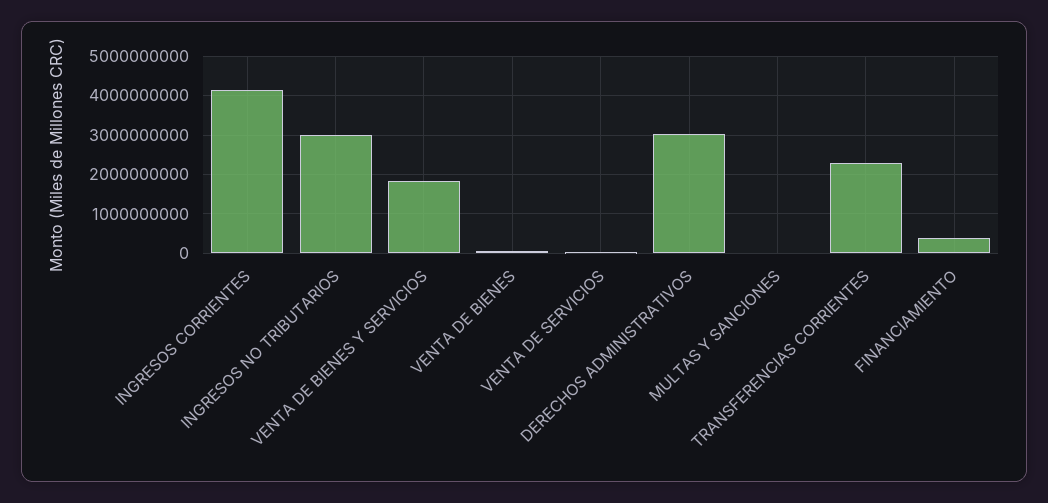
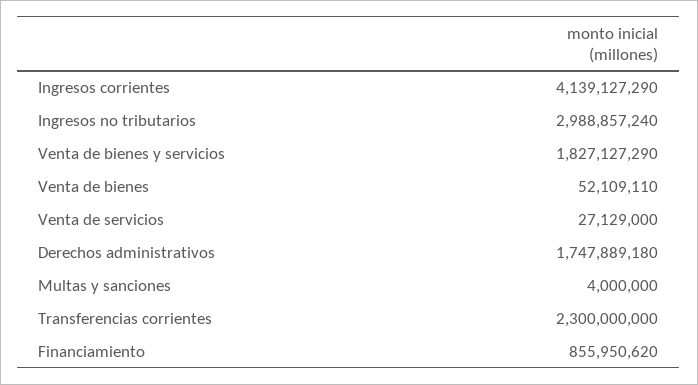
DERECHOS ADMINISTRATIVOS: 3000000000 -> 1747889180
FINANCIAMIENTO: 400000000 -> 855950620

